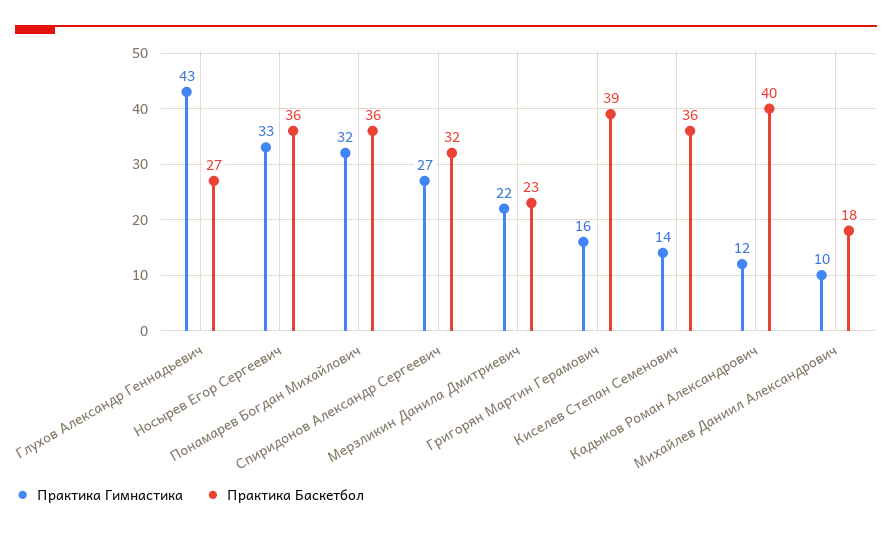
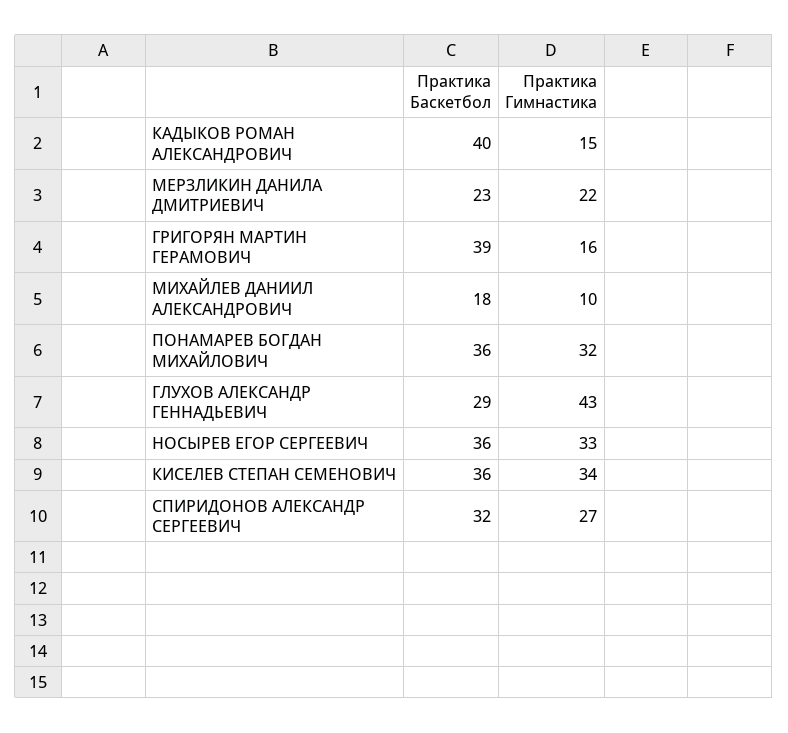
Практика Баскетбол, Глухов Александр Геннадьевич: 27 -> 29
Практика Гимнастика, Киселев Степан Семенович: 14 -> 34
Практика Гимнастика, Кадыков Роман Александрович: 12 -> 15

